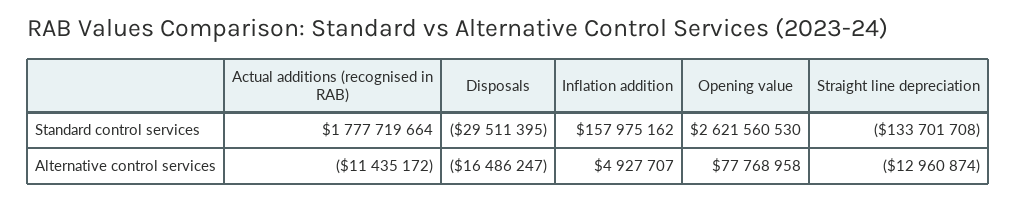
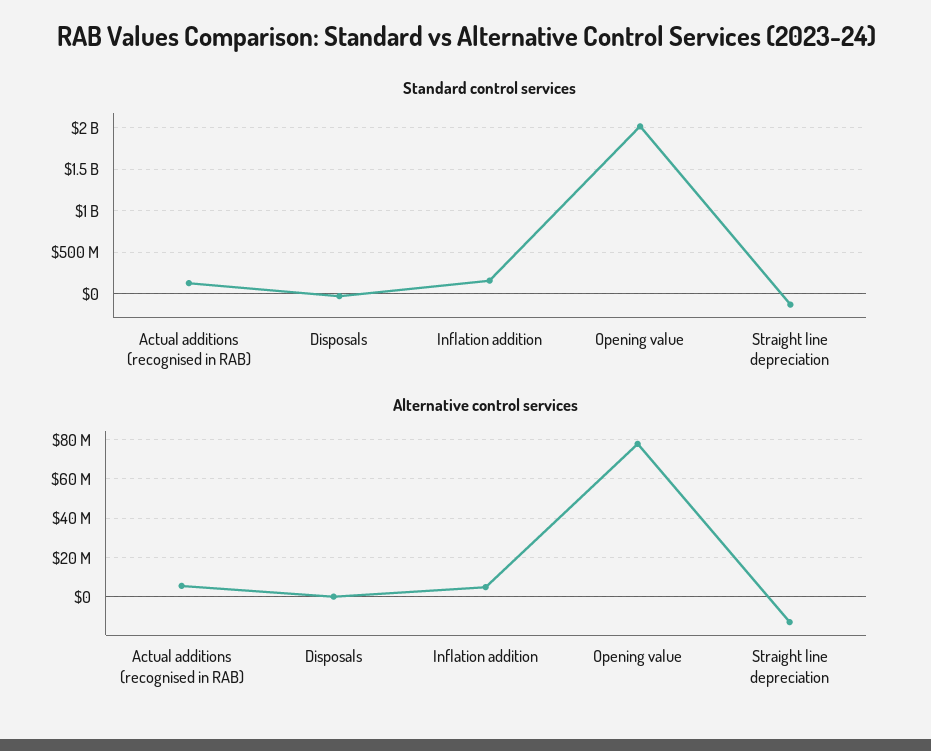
Standard control services, Actual additions (recognised in RAB): 1777719664 -> 100000000
Standard control services, Opening value: 2621560530 -> 2000000000
Alternative control services, Actual additions (recognised in RAB): -11435172 -> 5000000
Alternative control services, Disposals: -16486247 -> 0

